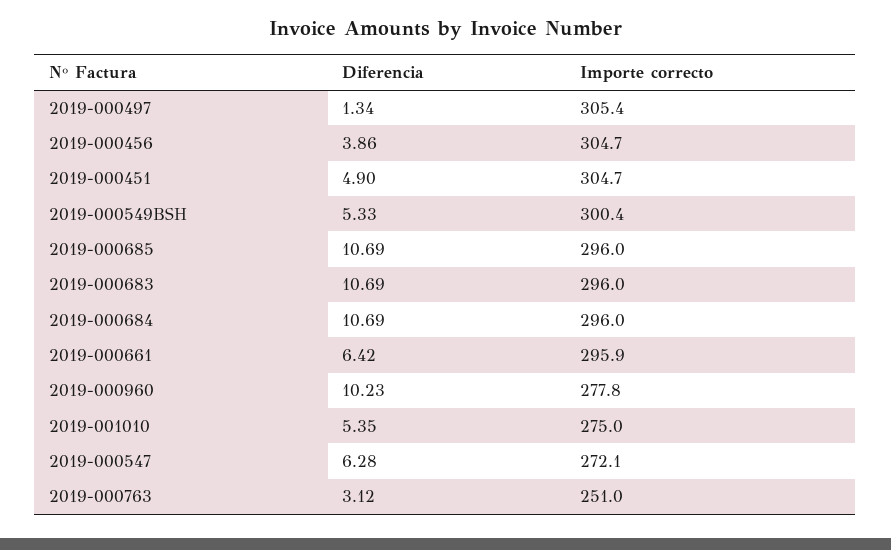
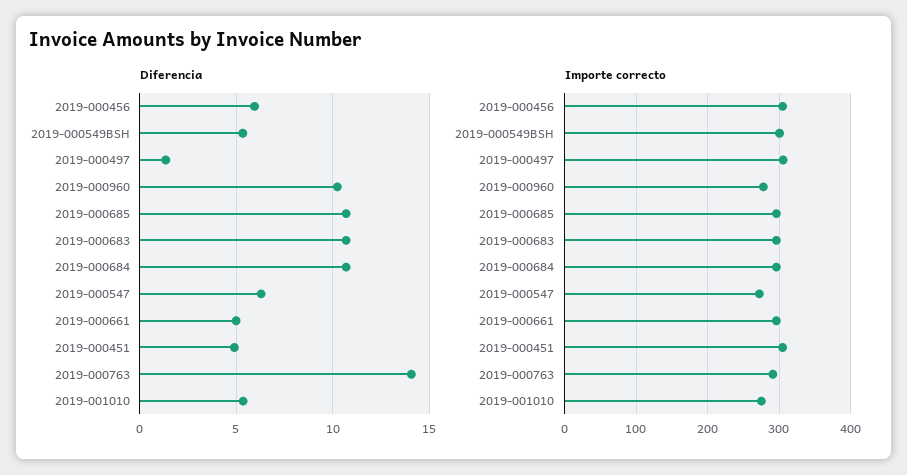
Diferencia, 2019-000456: 3.86 -> 6
Diferencia, 2019-000661: 6.42 -> 5
Diferencia, 2019-000763: 3.12 -> 14
Importe correcto, 2019-000763: 251 -> 290

